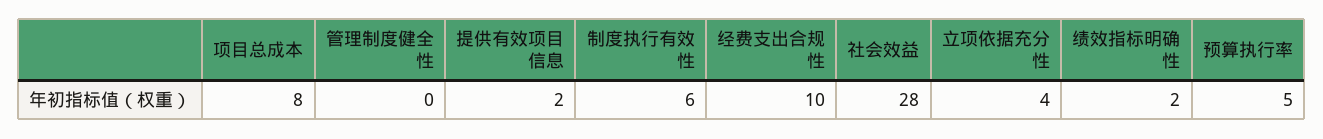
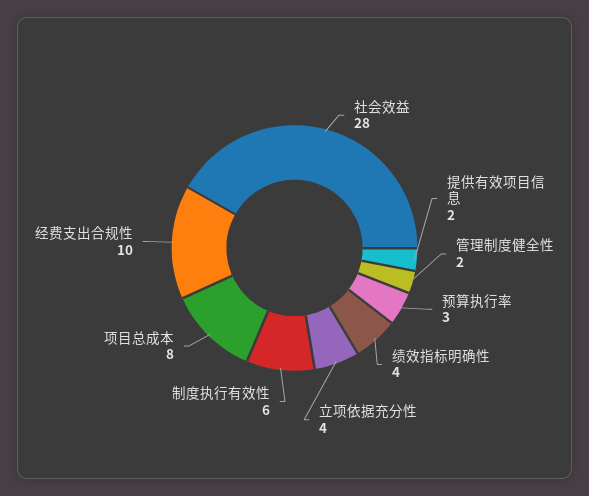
管理制度健全性: 0 -> 2
绩效指标明确性: 2 -> 4
预算执行率: 5 -> 3

